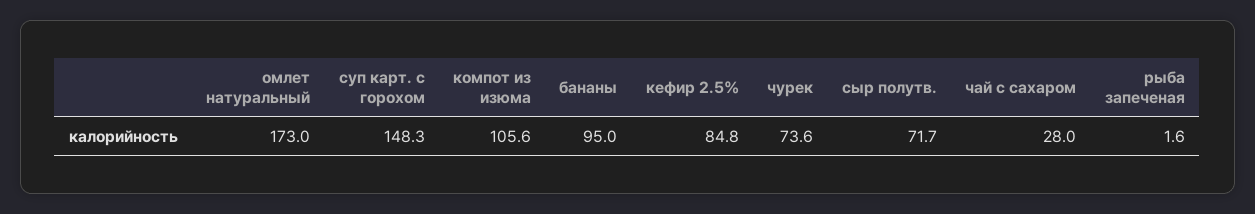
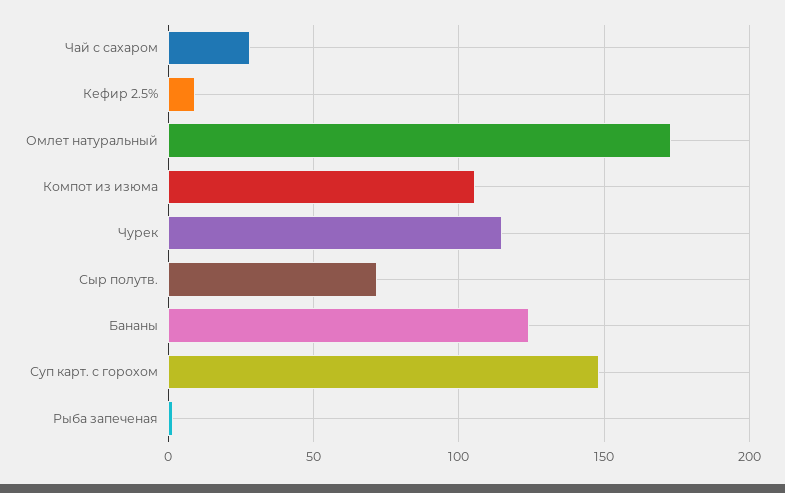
бананы: 95 -> 125
кефир 2.5%: 84.8 -> 10
чурек: 73.6 -> 115

